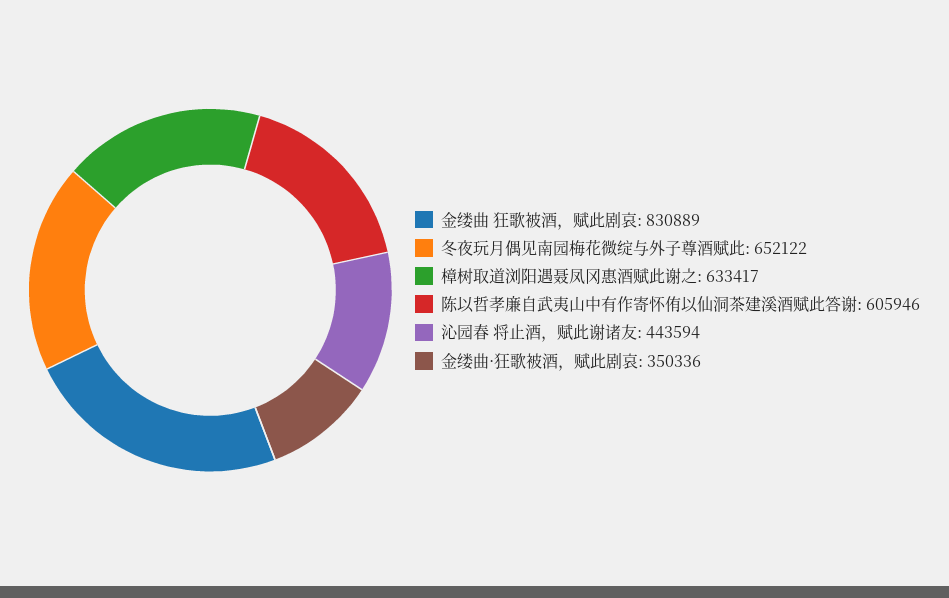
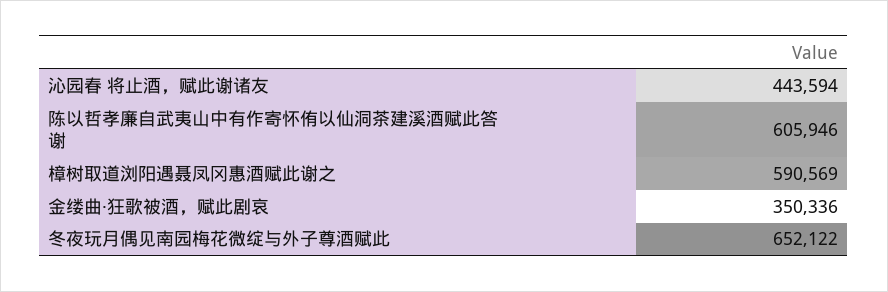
金缕曲 狂歌被酒，赋此剧哀: 830889 -> none
樟树取道浏阳遇聂凤冈惠酒赋此谢之: 633417 -> 590569

